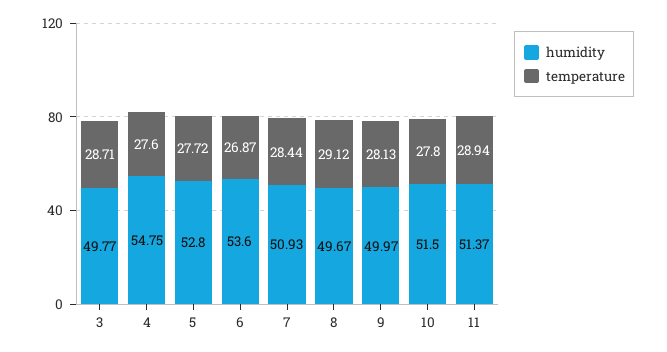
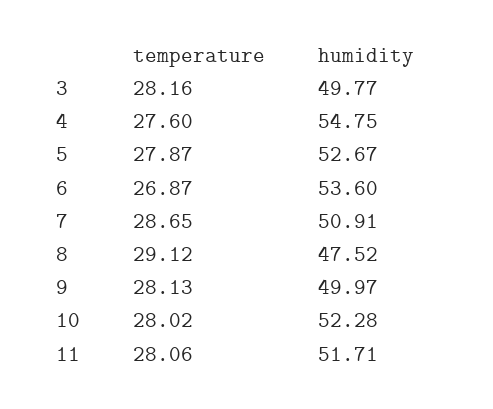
temperature, 3: 28.71 -> 28.16
humidity, 5: 52.8 -> 52.67
temperature, 5: 27.72 -> 27.87
humidity, 7: 50.93 -> 50.91
temperature, 7: 28.44 -> 28.65
humidity, 8: 49.67 -> 47.52
humidity, 10: 51.5 -> 52.28
temperature, 10: 27.8 -> 28.02
humidity, 11: 51.37 -> 51.71
temperature, 11: 28.94 -> 28.06

